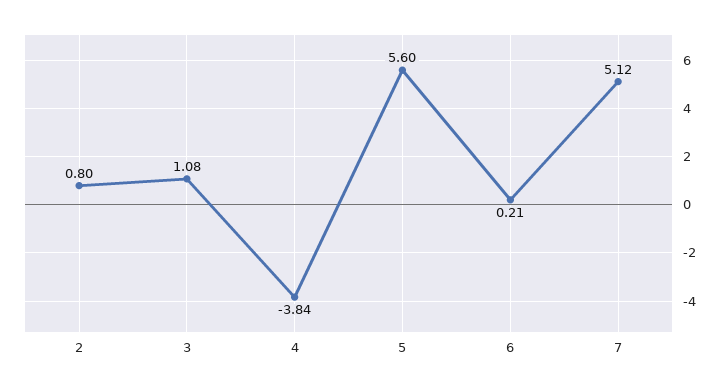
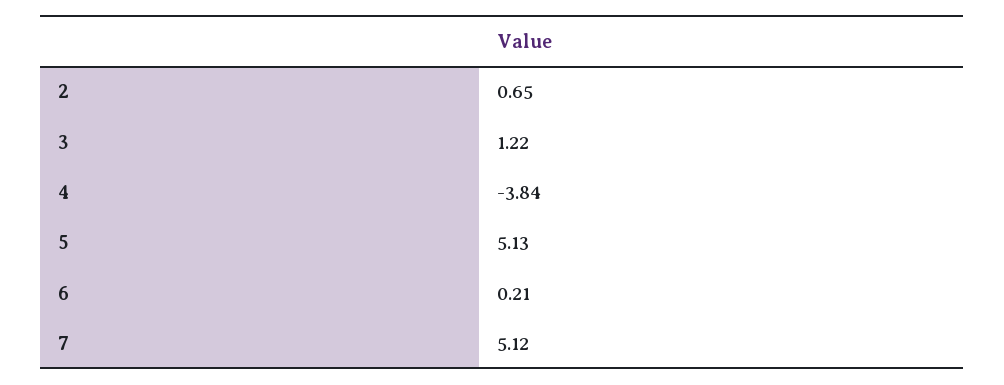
2: 0.8 -> 0.65
3: 1.08 -> 1.22
5: 5.6 -> 5.13

